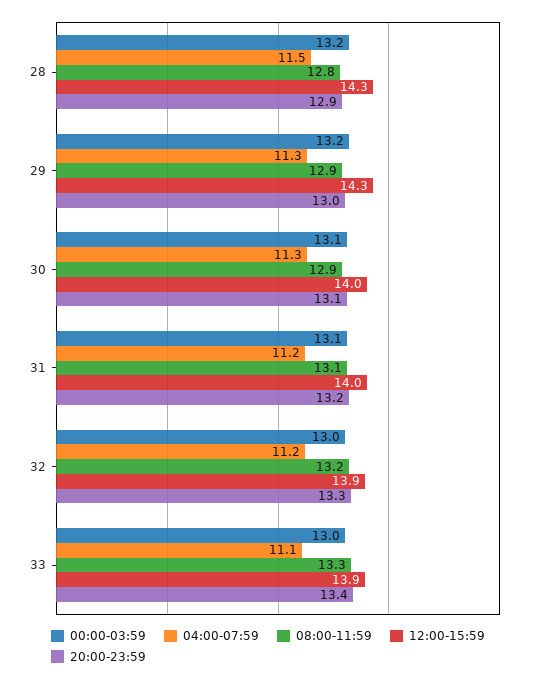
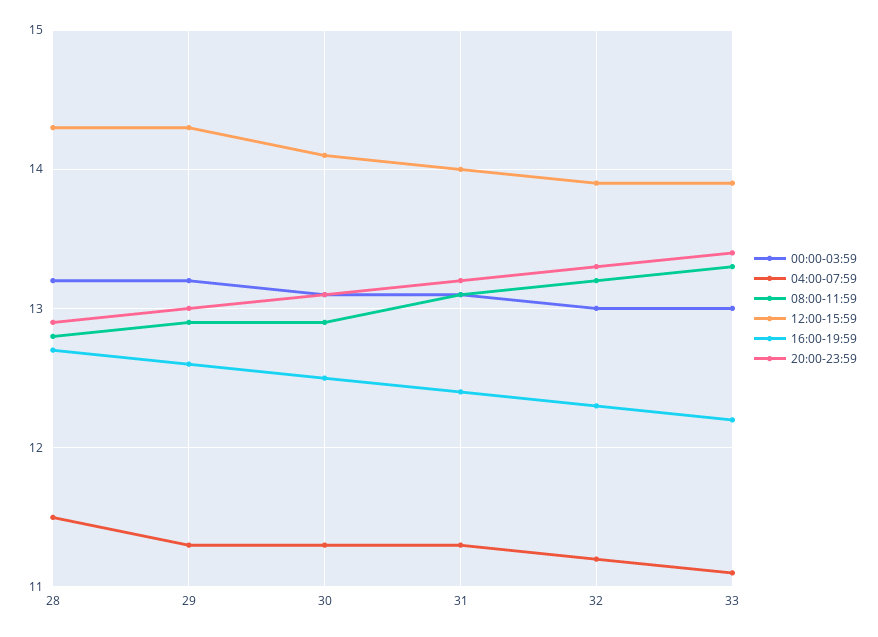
12:00-15:59, 30: 14 -> 14.1
04:00-07:59, 31: 11.2 -> 11.3
16:00-19:59, 28: none -> 12.7
16:00-19:59, 29: none -> 12.6
16:00-19:59, 30: none -> 12.5
16:00-19:59, 31: none -> 12.4
16:00-19:59, 32: none -> 12.3
16:00-19:59, 33: none -> 12.2

